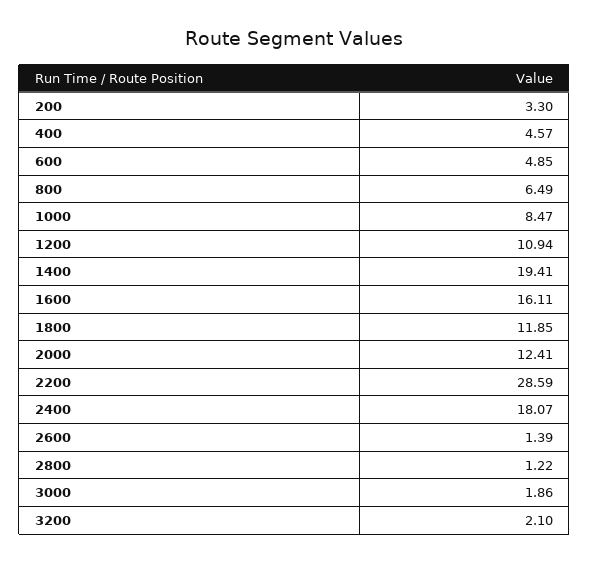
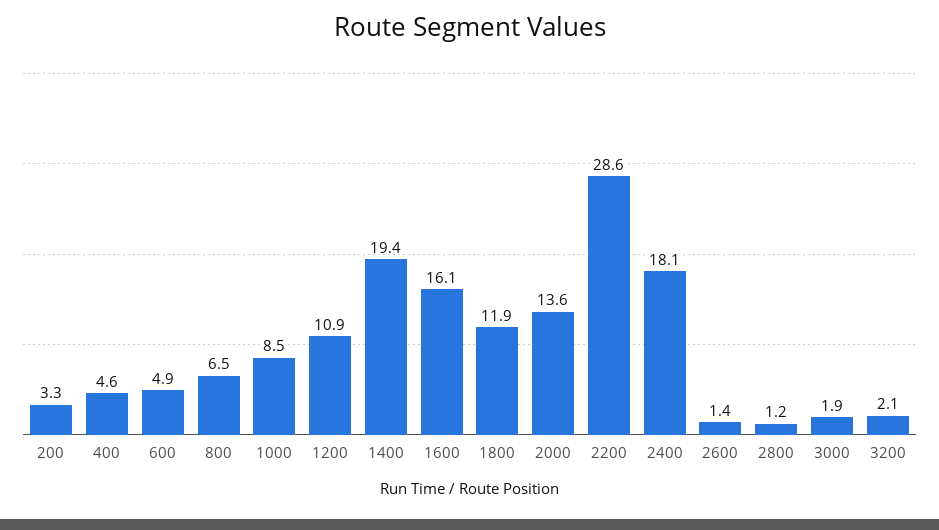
2000: 12.41 -> 13.6

